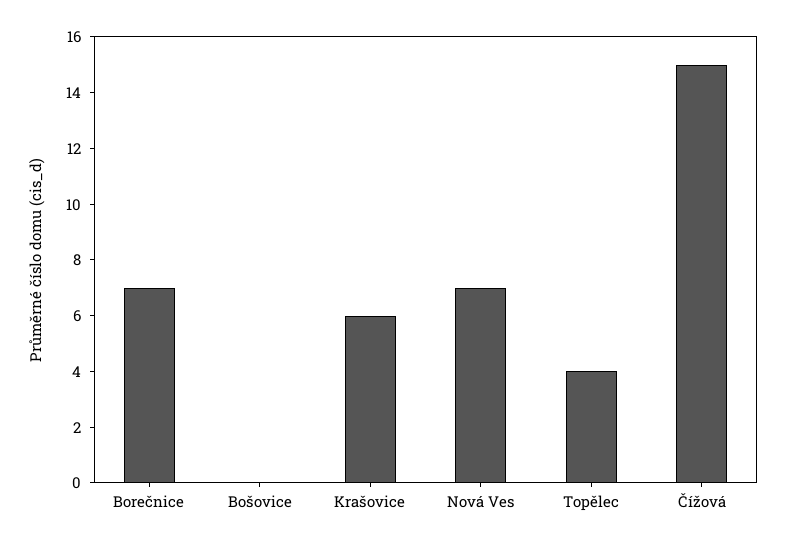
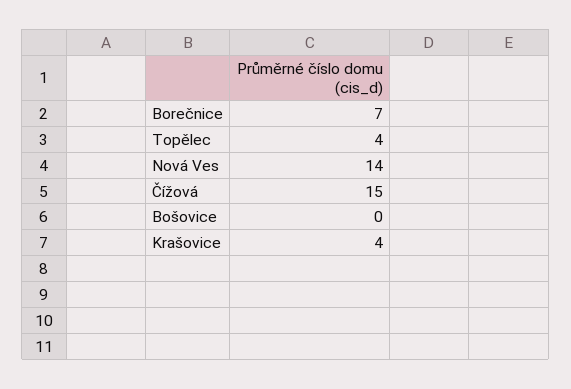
Krašovice: 6 -> 4
Nová Ves: 7 -> 14

